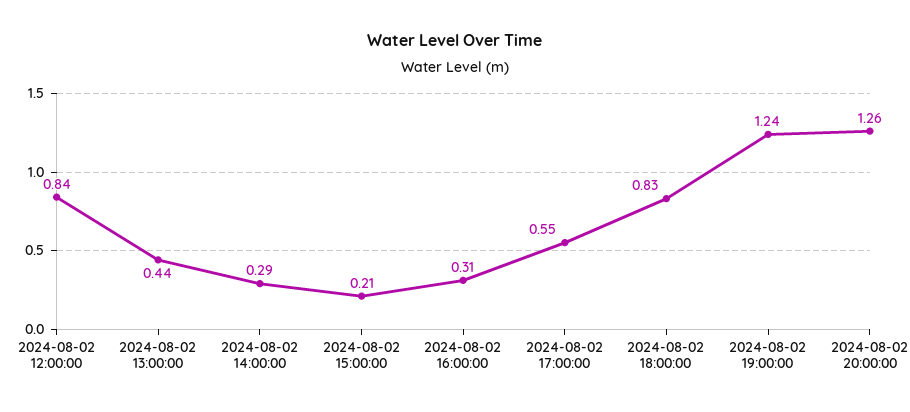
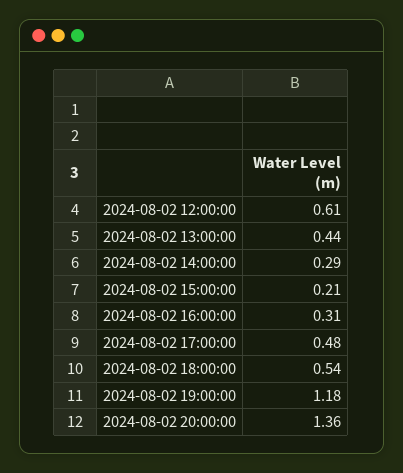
2024-08-02 12:00:00: 0.84 -> 0.61
2024-08-02 17:00:00: 0.55 -> 0.48
2024-08-02 18:00:00: 0.83 -> 0.54
2024-08-02 19:00:00: 1.24 -> 1.18
2024-08-02 20:00:00: 1.26 -> 1.36

